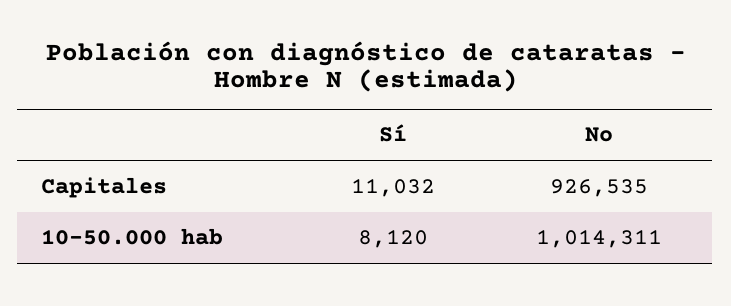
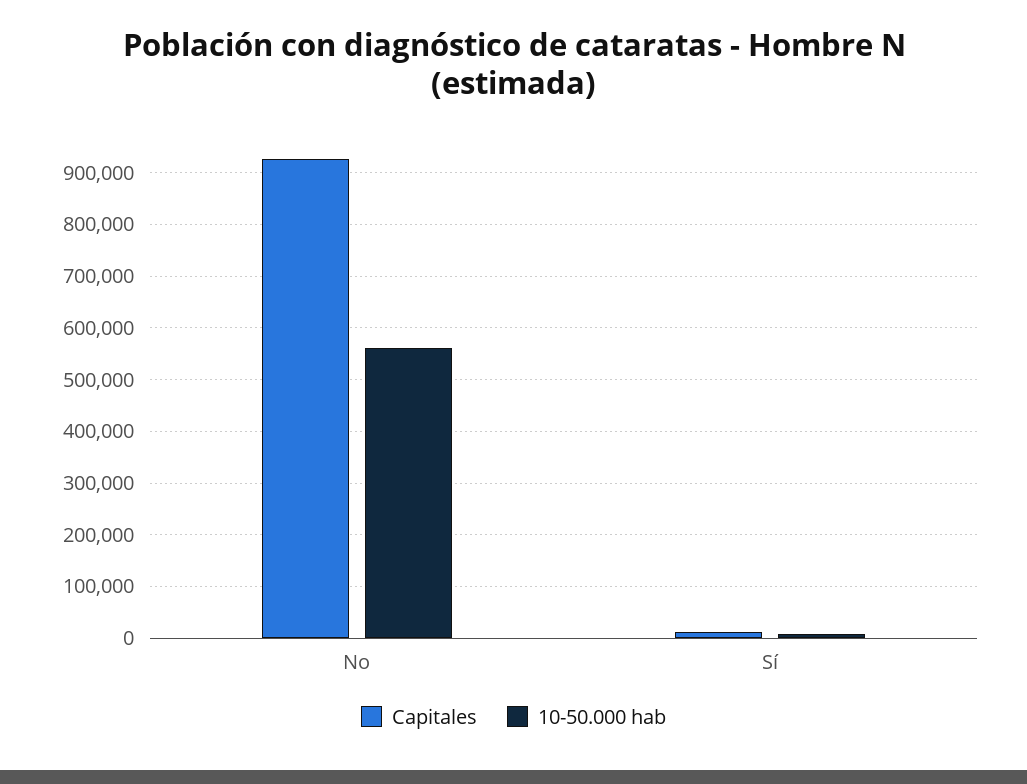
10-50.000 hab, No: 1014311 -> 560000

